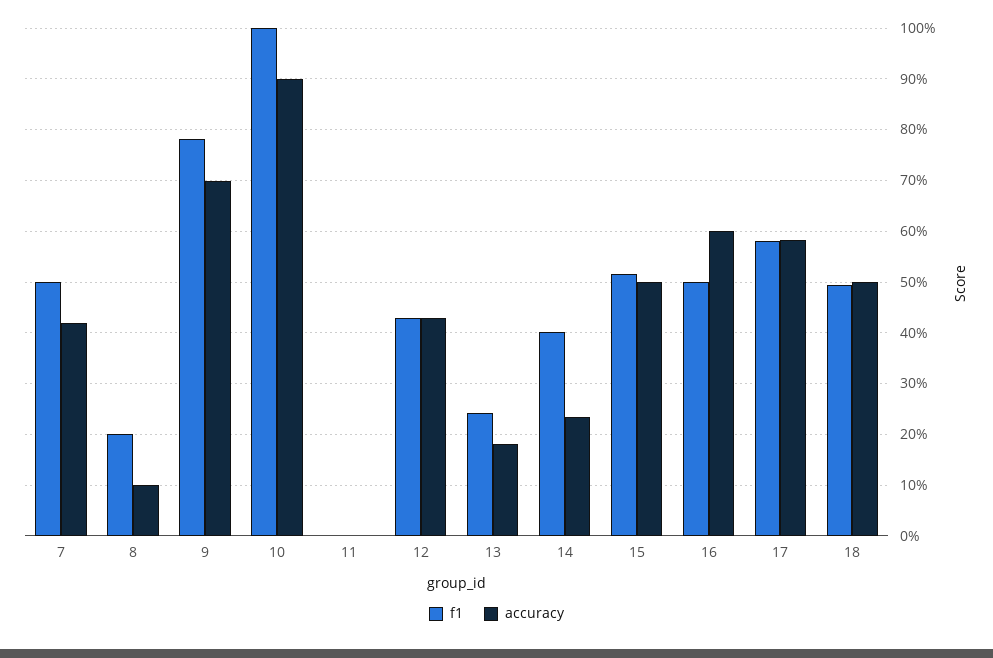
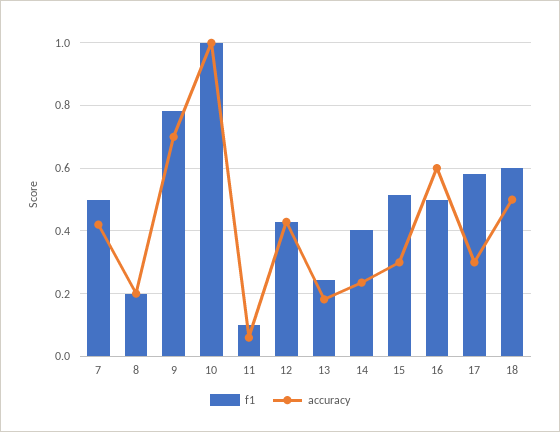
accuracy, 8: 0.1 -> 0.2
accuracy, 10: 0.9 -> 1
f1, 11: 0 -> 0.1
accuracy, 11: 0 -> 0.06
accuracy, 15: 0.5 -> 0.3
accuracy, 17: 0.58 -> 0.3
f1, 18: 0.5 -> 0.6

